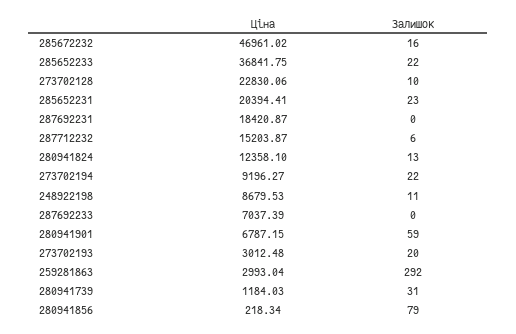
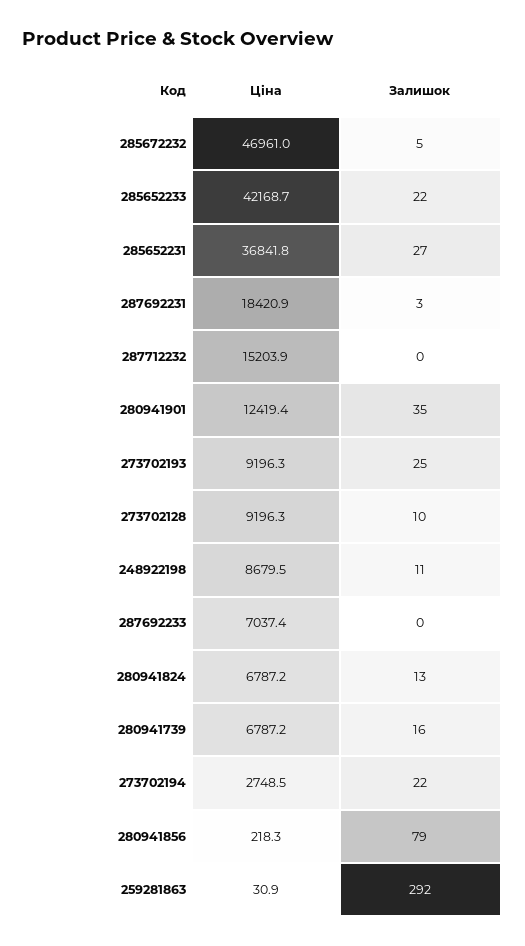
Залишок, 285672232: 16 -> 5
Ціна, 285652233: 36841.75 -> 42168.7
Ціна, 273702128: 22830.06 -> 9196.3
Ціна, 285652231: 20394.41 -> 36841.8
Залишок, 285652231: 23 -> 27
Залишок, 287692231: 0 -> 3
Залишок, 287712232: 6 -> 0
Ціна, 280941824: 12358.1 -> 6787.2
Ціна, 273702194: 9196.27 -> 2748.5
Ціна, 280941901: 6787.15 -> 12419.4
Залишок, 280941901: 59 -> 35
Ціна, 273702193: 3012.48 -> 9196.3
Залишок, 273702193: 20 -> 25
Ціна, 259281863: 2993.04 -> 30.9
Ціна, 280941739: 1184.03 -> 6787.2
Залишок, 280941739: 31 -> 16

